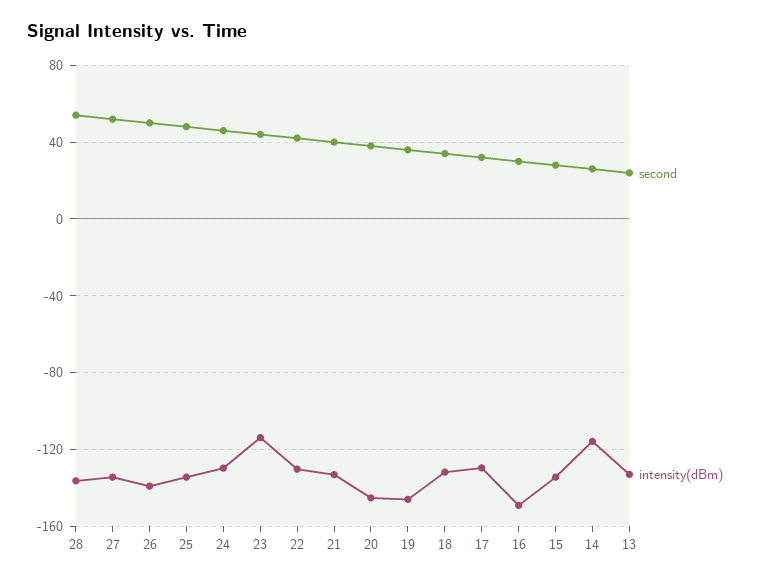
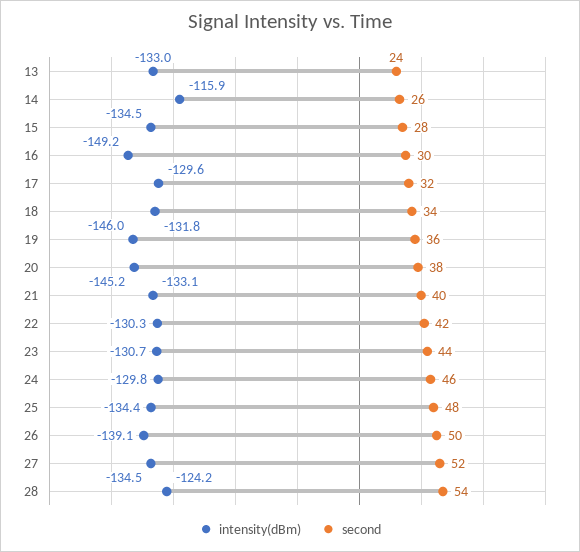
intensity(dBm), 28: -135 -> -124.2
intensity(dBm), 23: -115 -> -130.7

